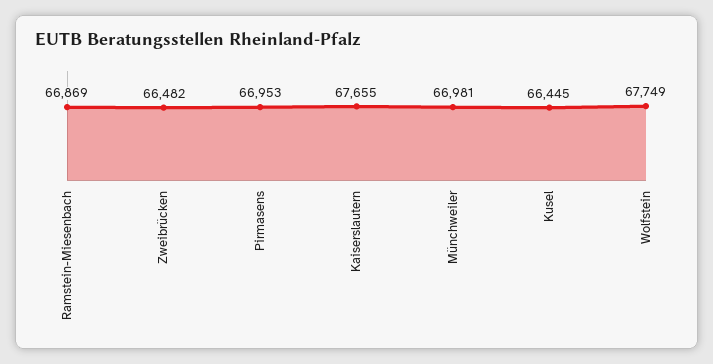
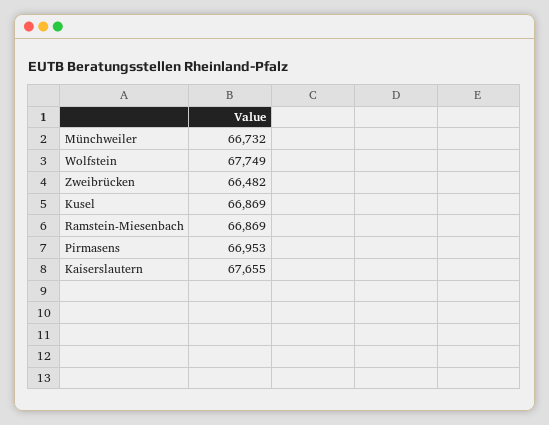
Münchweiler: 66981 -> 66732
Kusel: 66445 -> 66869

